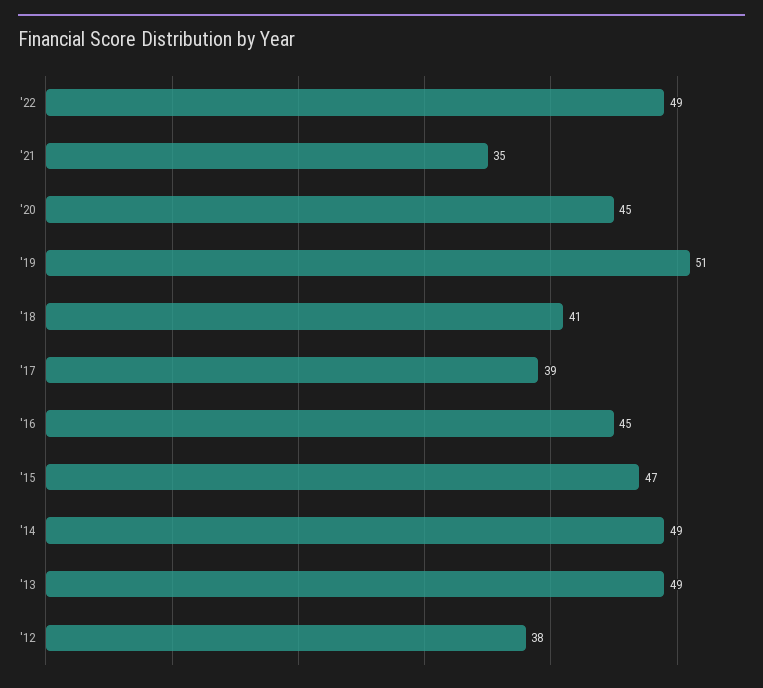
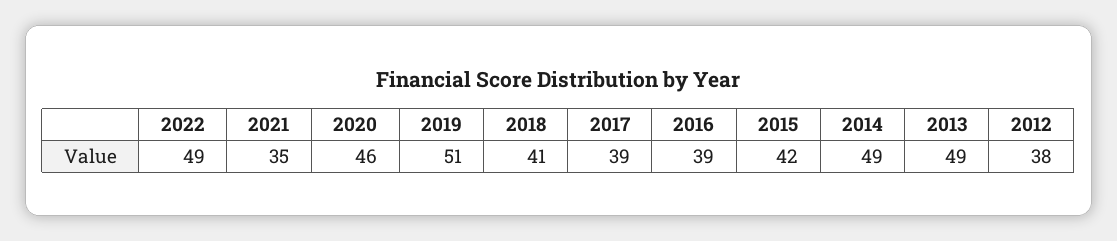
'20: 45 -> 46
'16: 45 -> 39
'15: 47 -> 42

